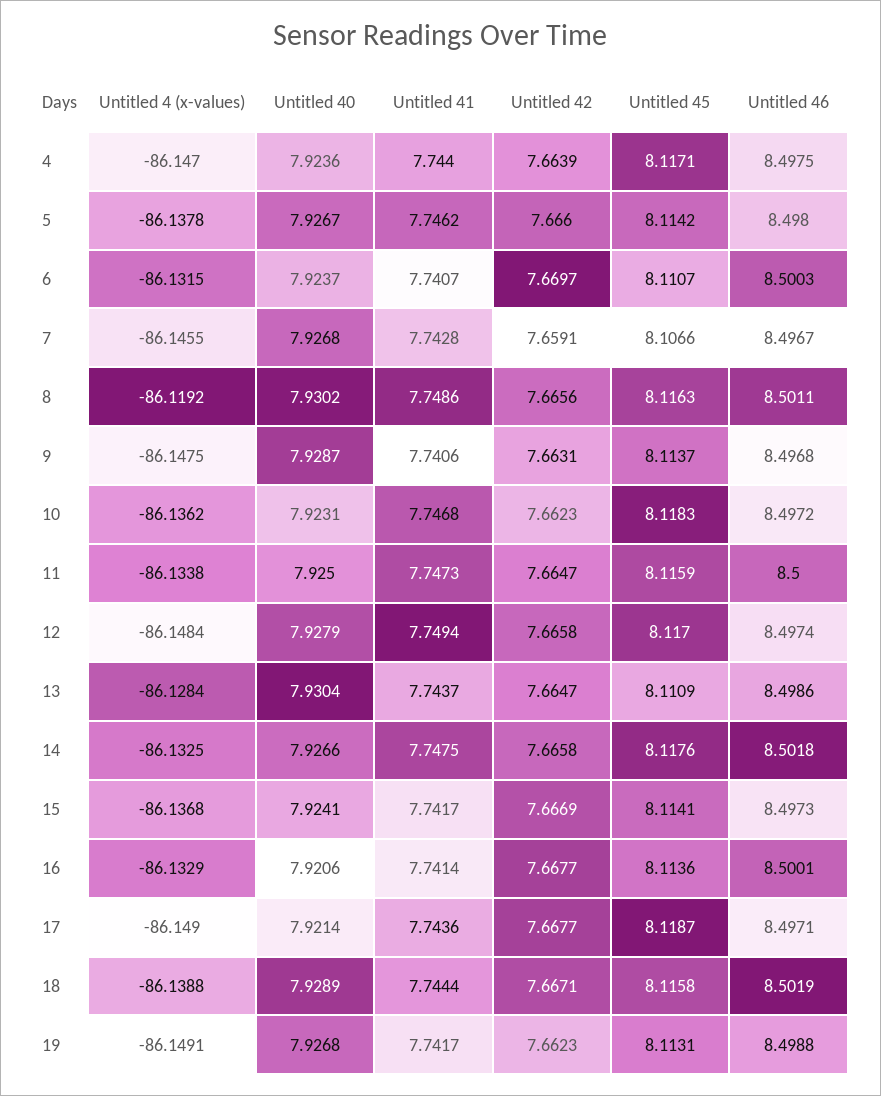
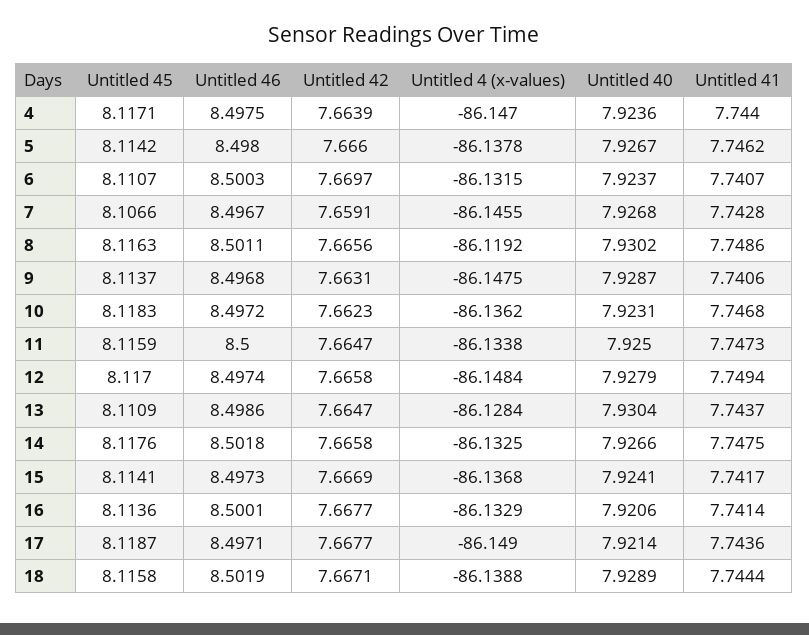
Untitled 4 (x-values), 19: -86.1491 -> none
Untitled 40, 19: 7.9268 -> none
Untitled 41, 19: 7.7417 -> none
Untitled 42, 19: 7.6623 -> none
Untitled 45, 19: 8.1131 -> none
Untitled 46, 19: 8.4988 -> none

